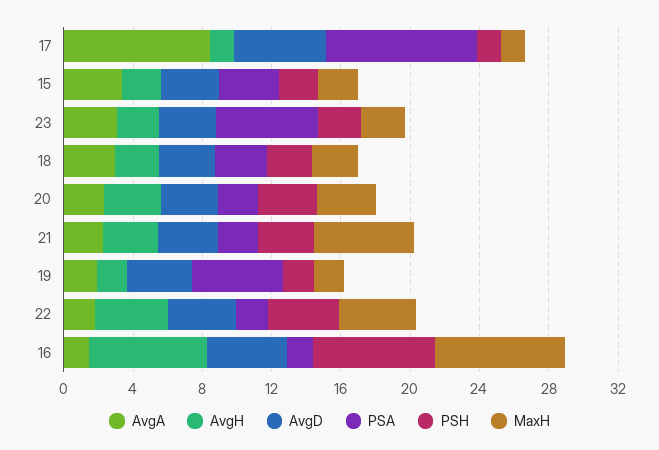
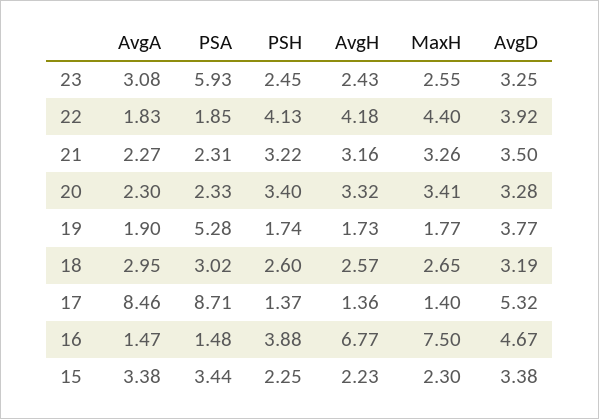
MaxH, 21: 6 -> 3.26
PSH, 16: 7 -> 3.88

